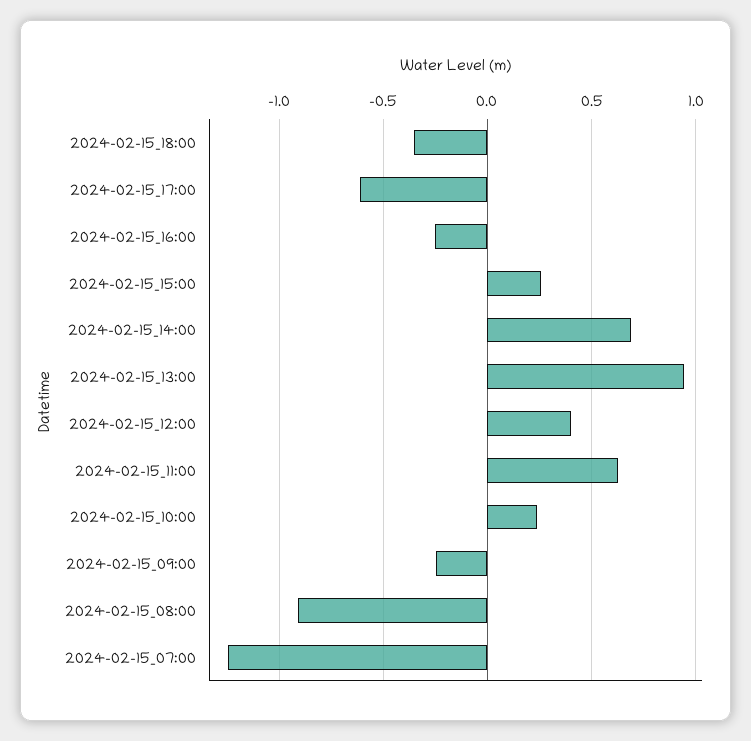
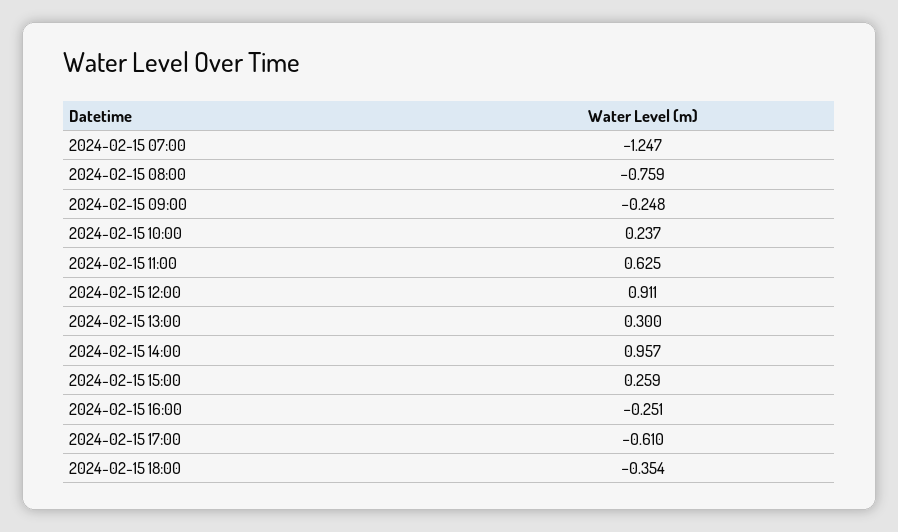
2024-02-15_14:00: 0.7 -> 0.957
2024-02-15_13:00: 0.95 -> 0.3
2024-02-15_12:00: 0.4 -> 0.911
2024-02-15_08:00: -0.9 -> -0.759

